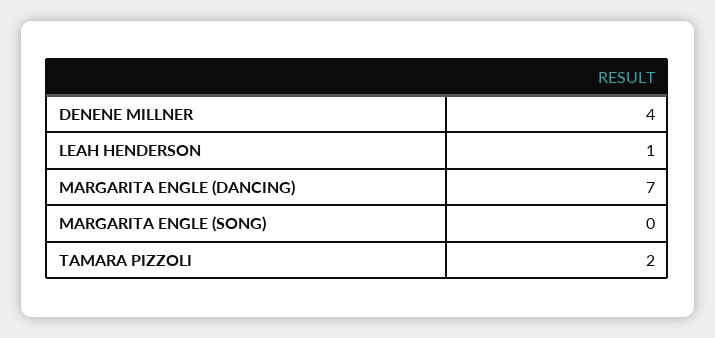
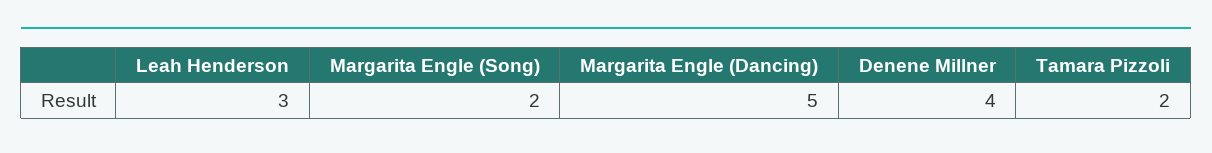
LEAH HENDERSON: 1 -> 3
MARGARITA ENGLE (DANCING): 7 -> 5
MARGARITA ENGLE (SONG): 0 -> 2

